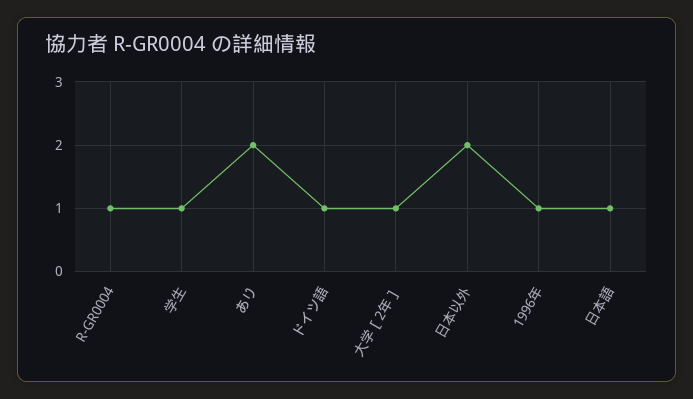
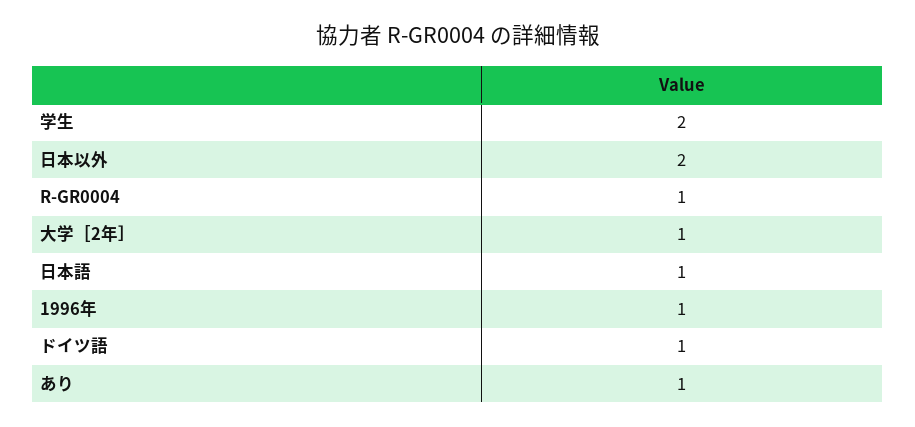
学生: 1 -> 2
あり: 2 -> 1

